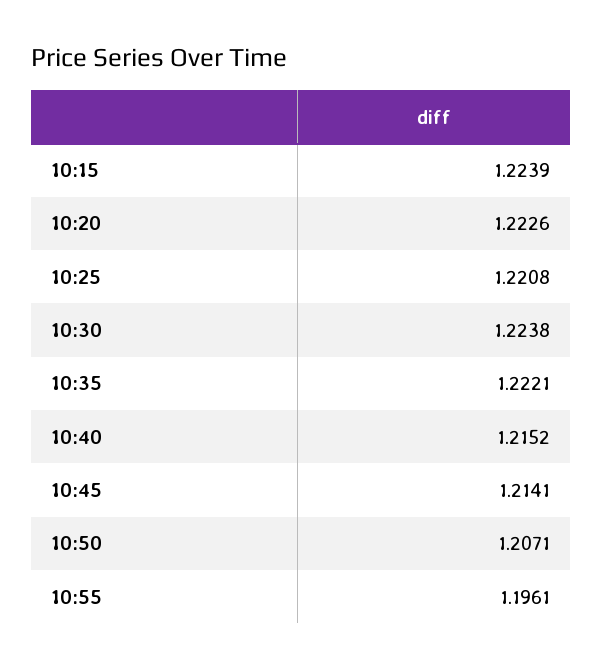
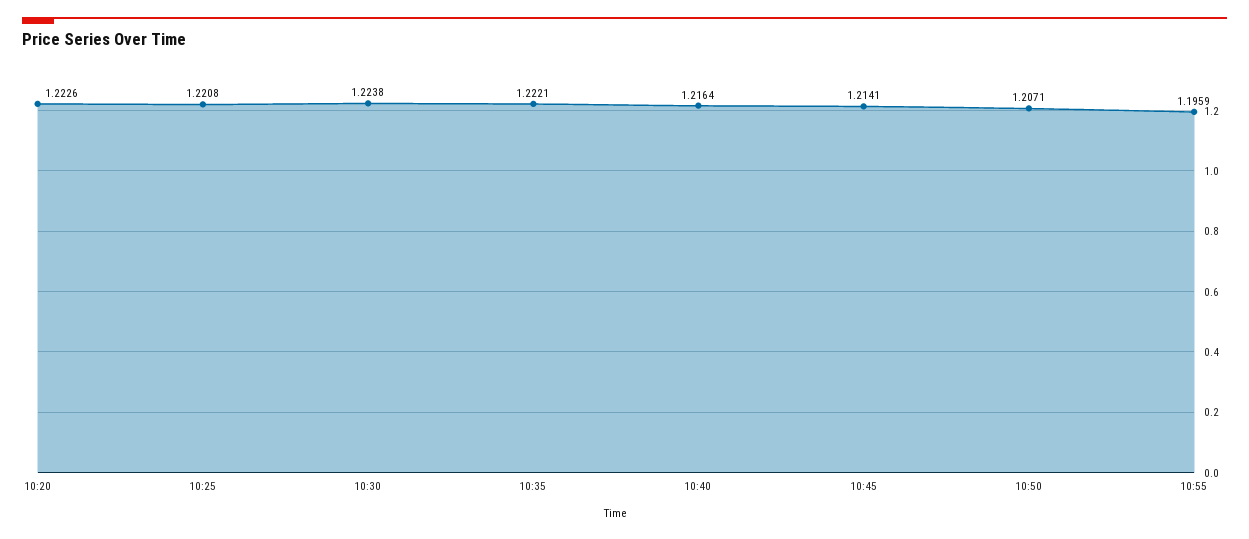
10:15: 1.2239 -> none
10:40: 1.2152 -> 1.2164
10:55: 1.1961 -> 1.1959

